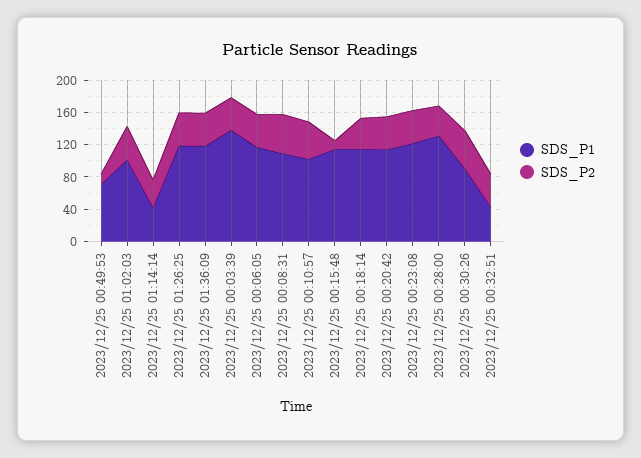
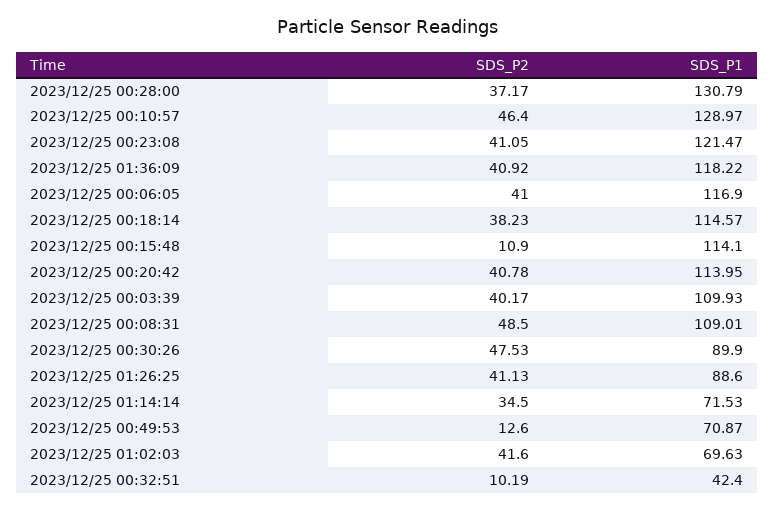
SDS_P1, 2023/12/25 01:02:03: 100 -> 69.63
SDS_P1, 2023/12/25 01:14:14: 40 -> 71.53
SDS_P1, 2023/12/25 01:26:25: 120 -> 88.6
SDS_P1, 2023/12/25 00:03:39: 140 -> 109.93
SDS_P1, 2023/12/25 00:10:57: 100 -> 128.97
SDS_P2, 2023/12/25 00:32:51: 40 -> 10.19

